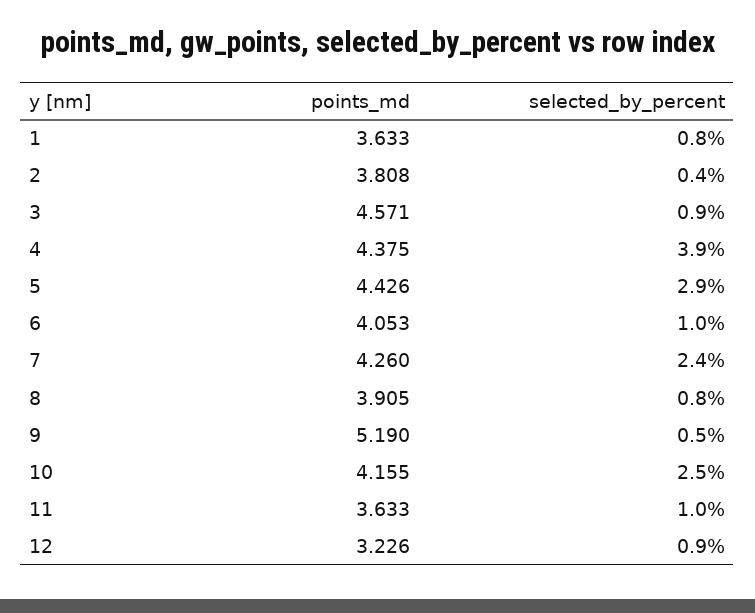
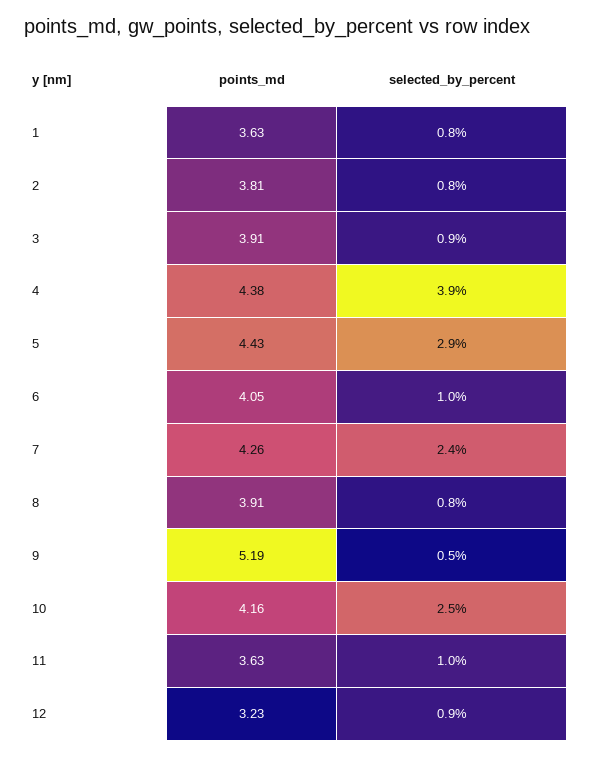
selected_by_percent, 2: 0.4 -> 0.8
points_md, 3: 4.571 -> 3.91

